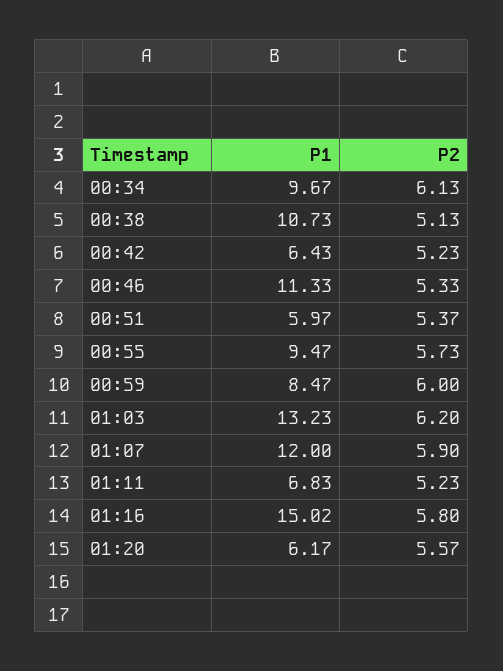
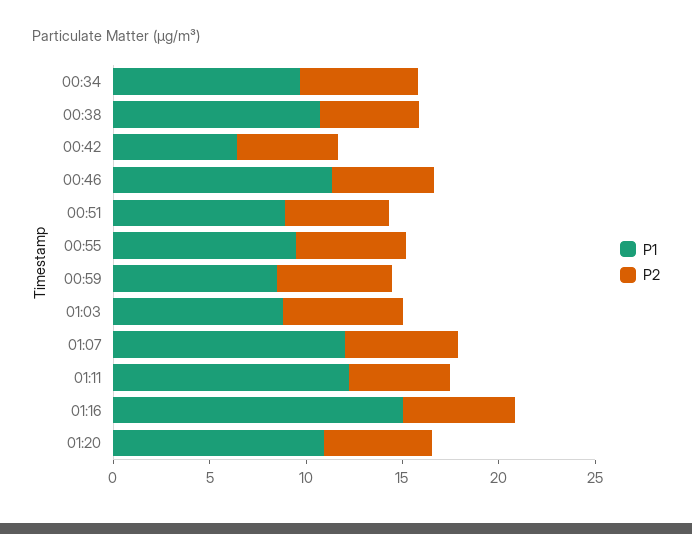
P1, 00:51: 5.97 -> 9
P1, 01:03: 13.23 -> 9
P1, 01:11: 6.83 -> 12
P1, 01:20: 6.17 -> 11

